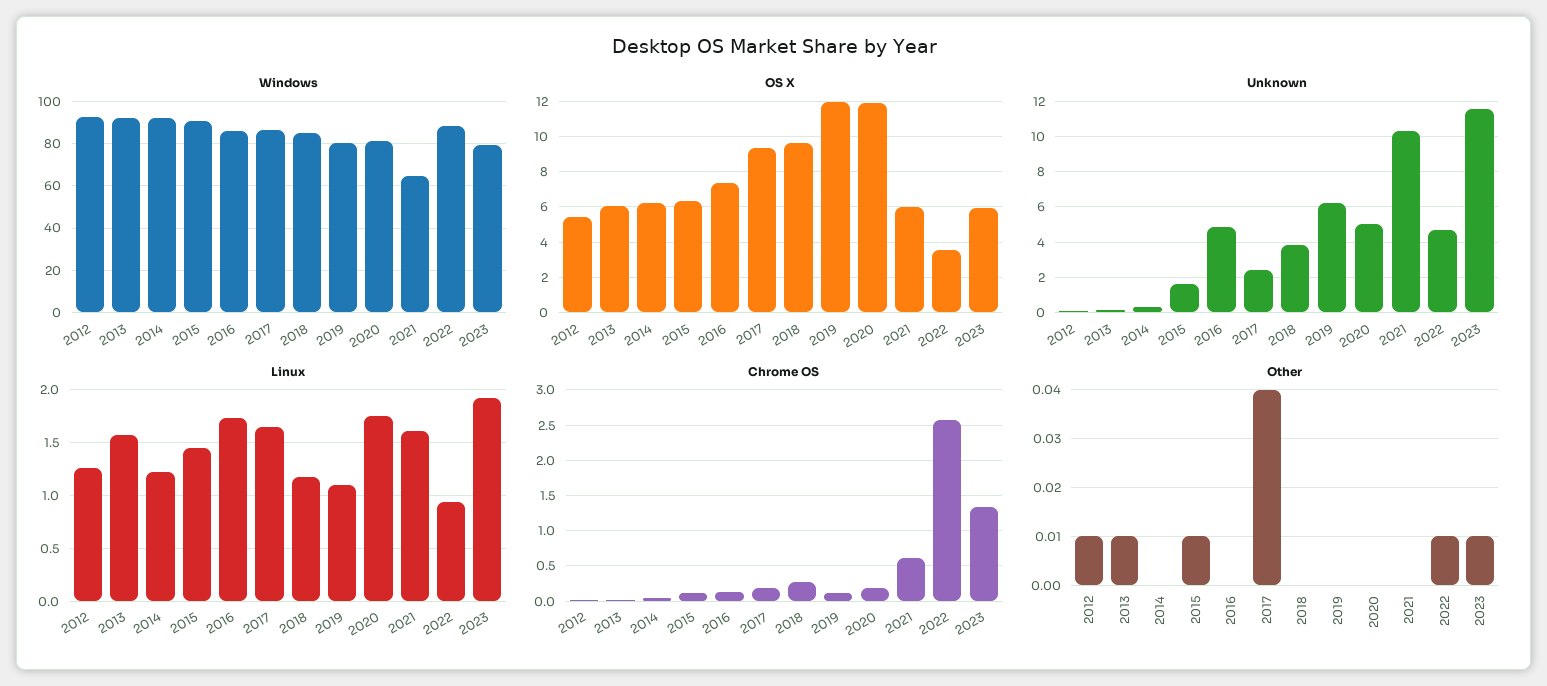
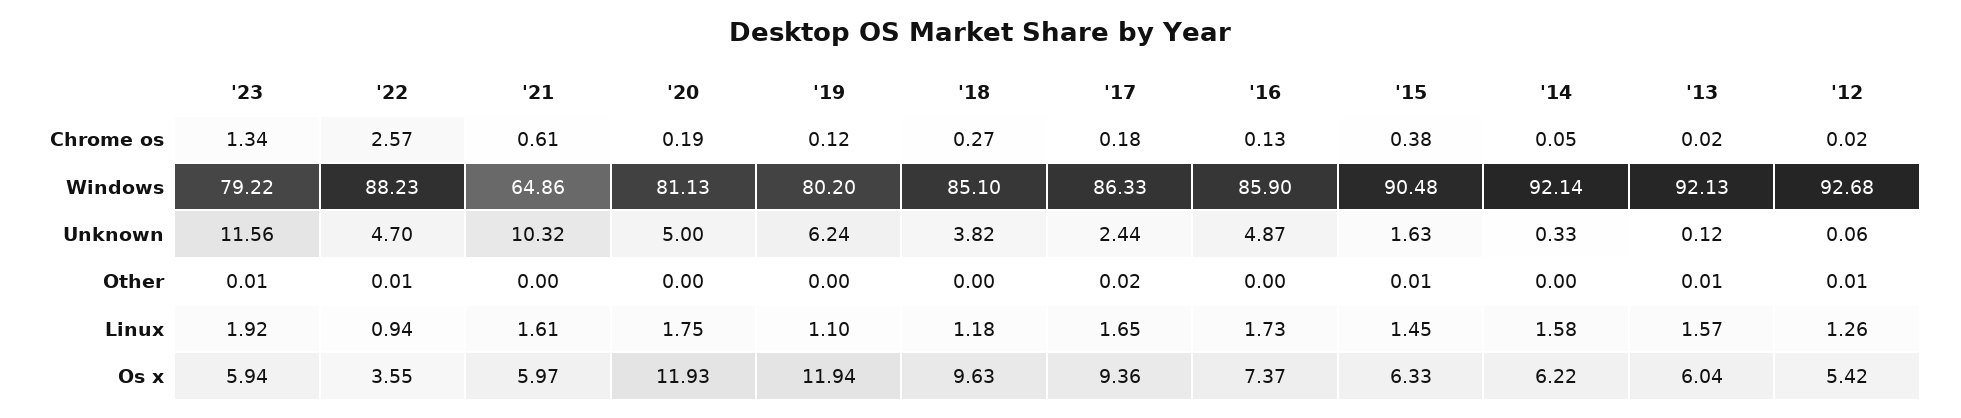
Linux, 2014: 1.2 -> 1.58
Chrome OS, 2015: 0.1 -> 0.38
Other, 2017: 0.04 -> 0.02

